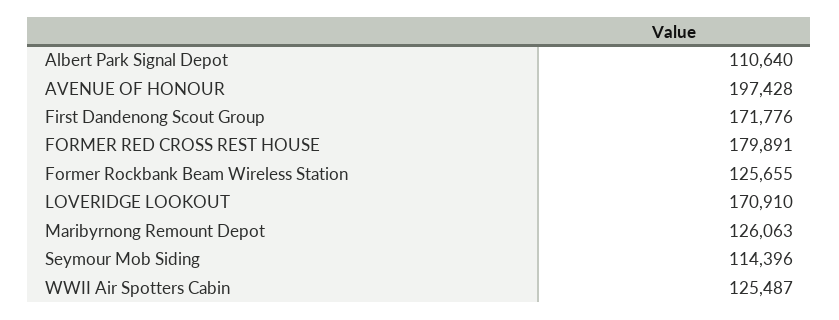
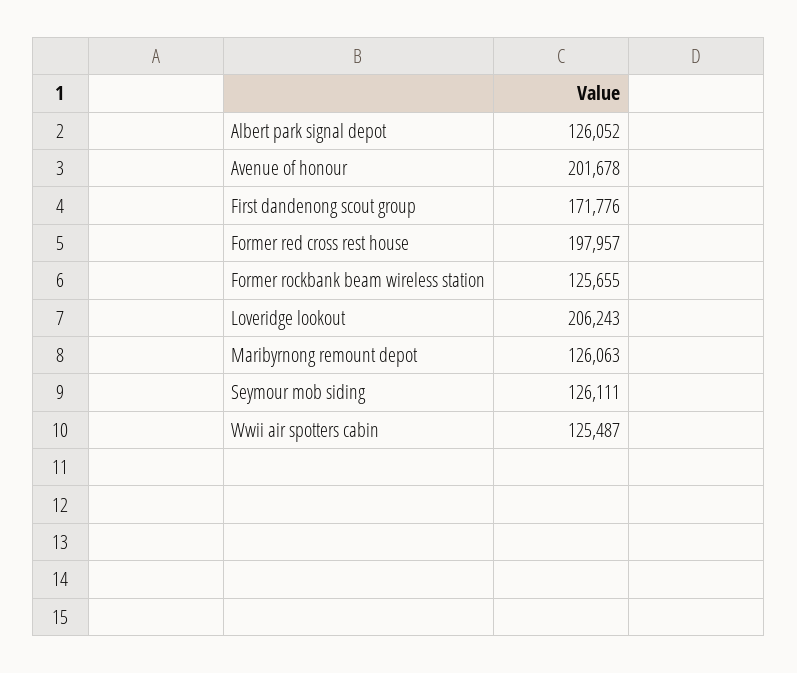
Albert Park Signal Depot: 110640 -> 126052
AVENUE OF HONOUR: 197428 -> 201678
FORMER RED CROSS REST HOUSE: 179891 -> 197957
LOVERIDGE LOOKOUT: 170910 -> 206243
Seymour Mob Siding: 114396 -> 126111

